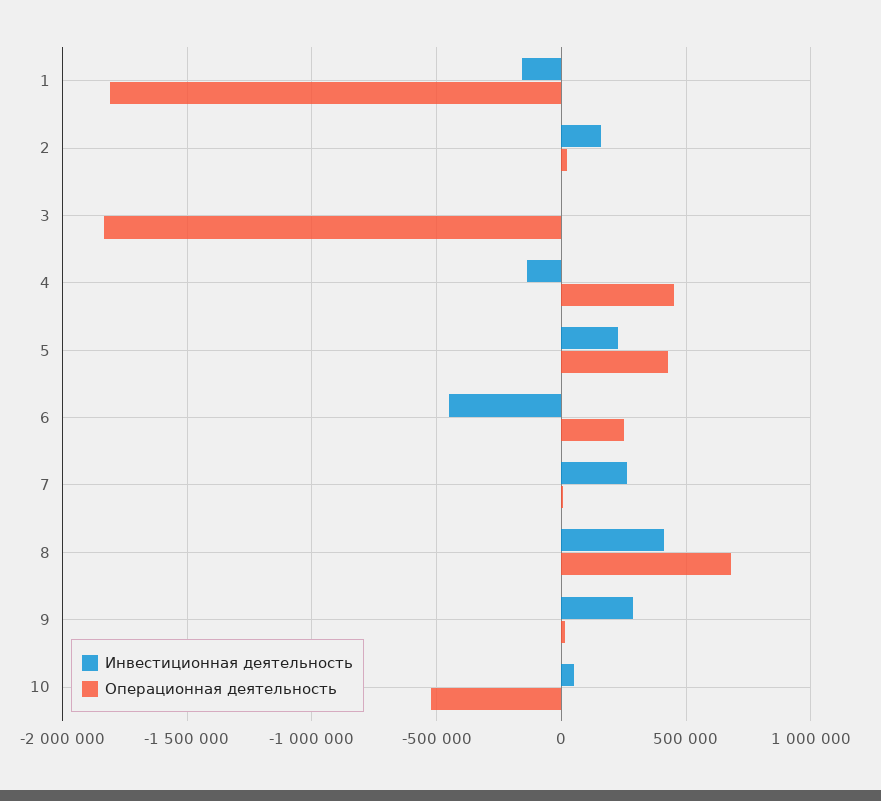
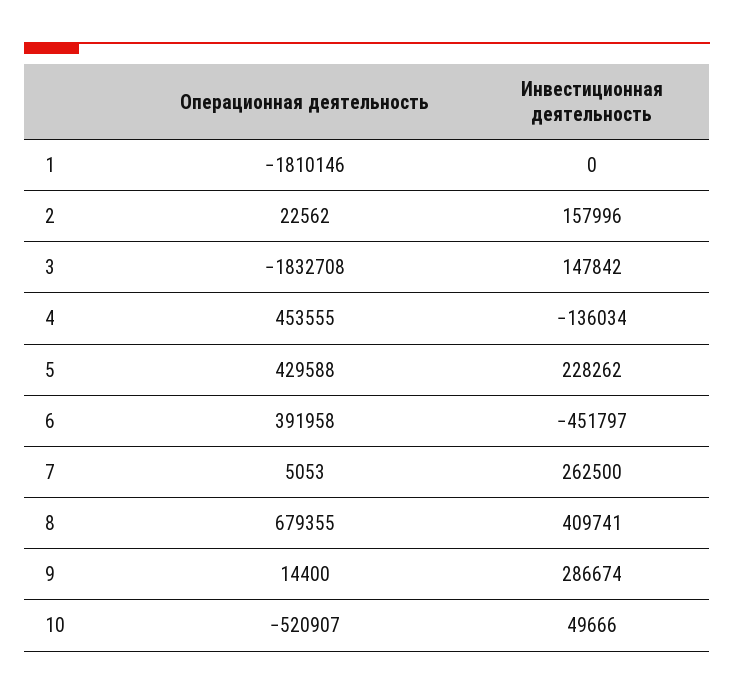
Инвестиционная деятельность, 1: -150000 -> 0
Инвестиционная деятельность, 3: 0 -> 147842
Операционная деятельность, 6: 250000 -> 391958

